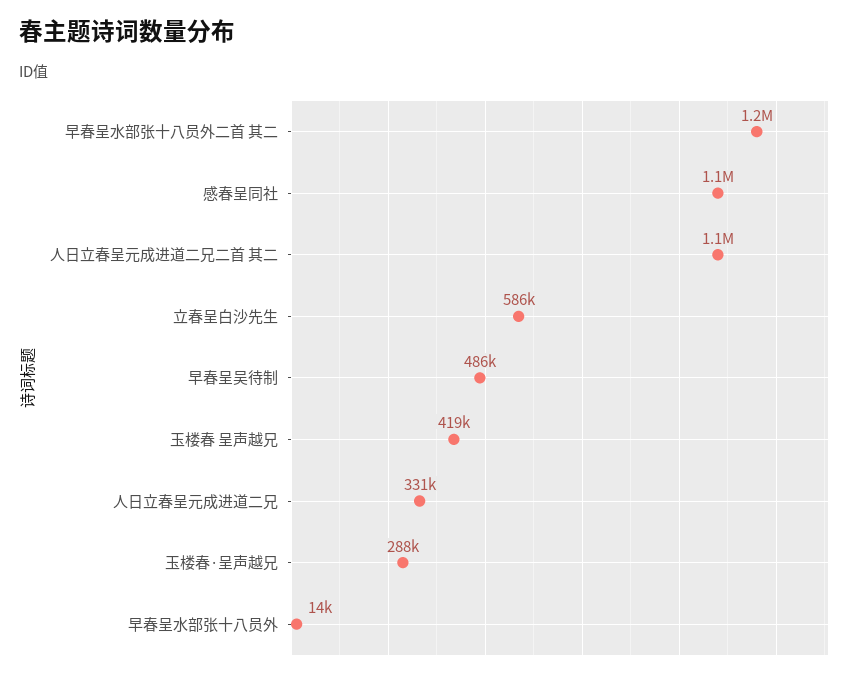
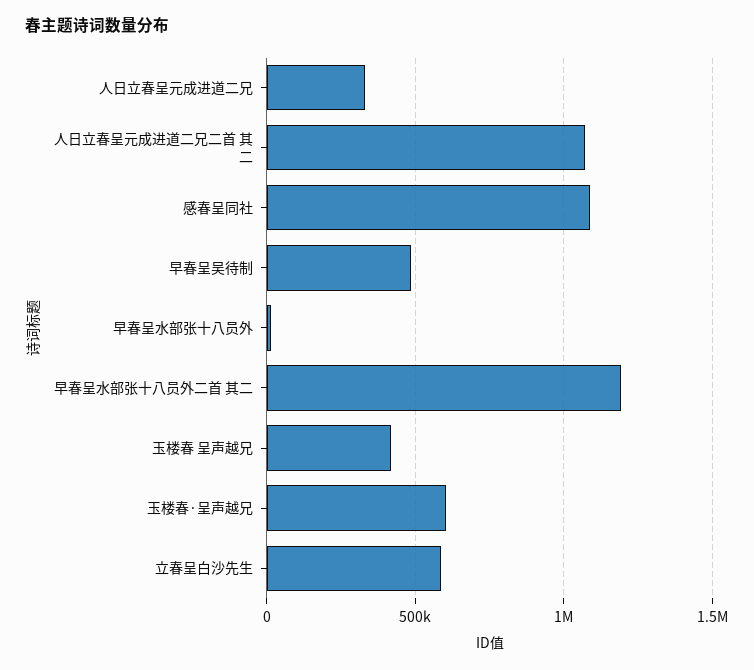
玉楼春·呈声越兄: 288000 -> 600000

